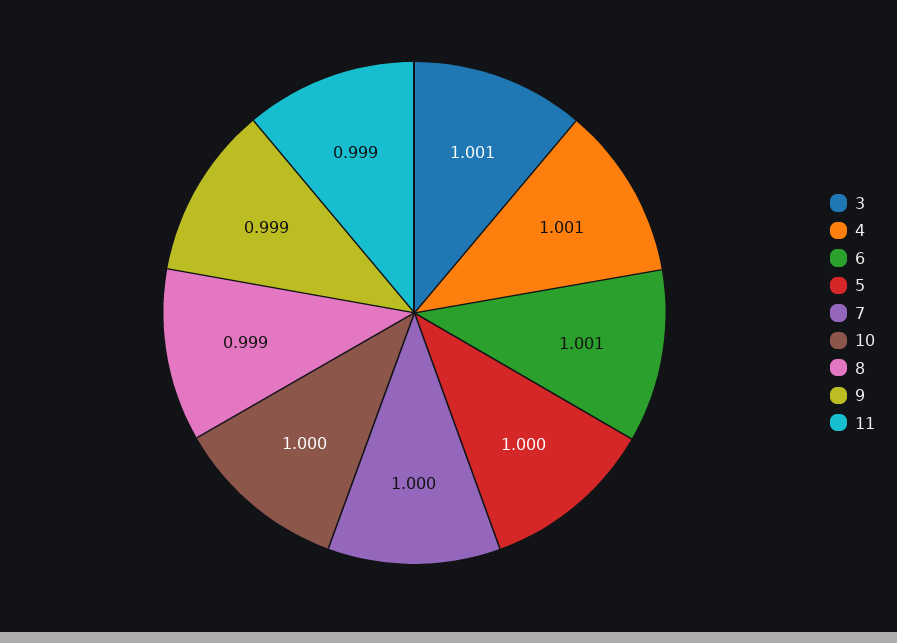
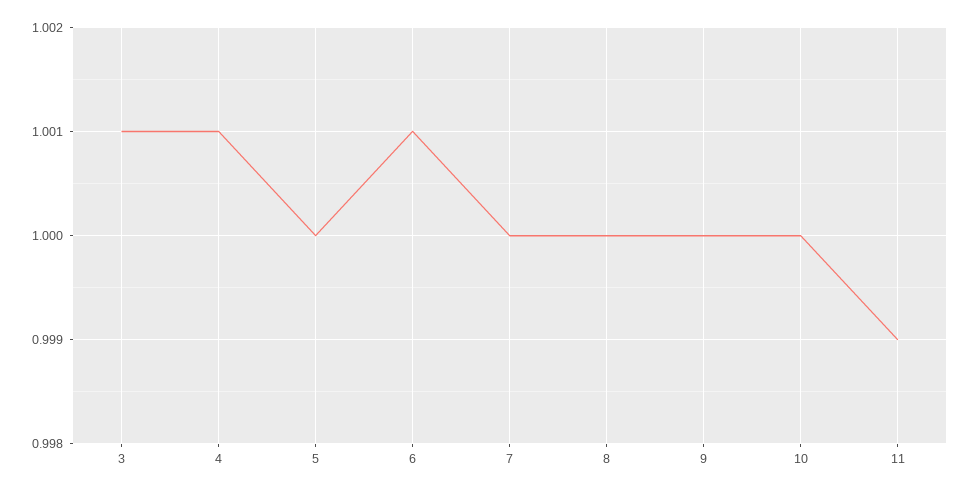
8: 0.999 -> 1
9: 0.999 -> 1

